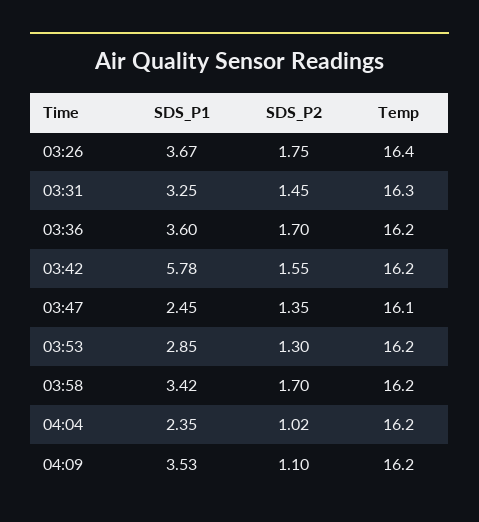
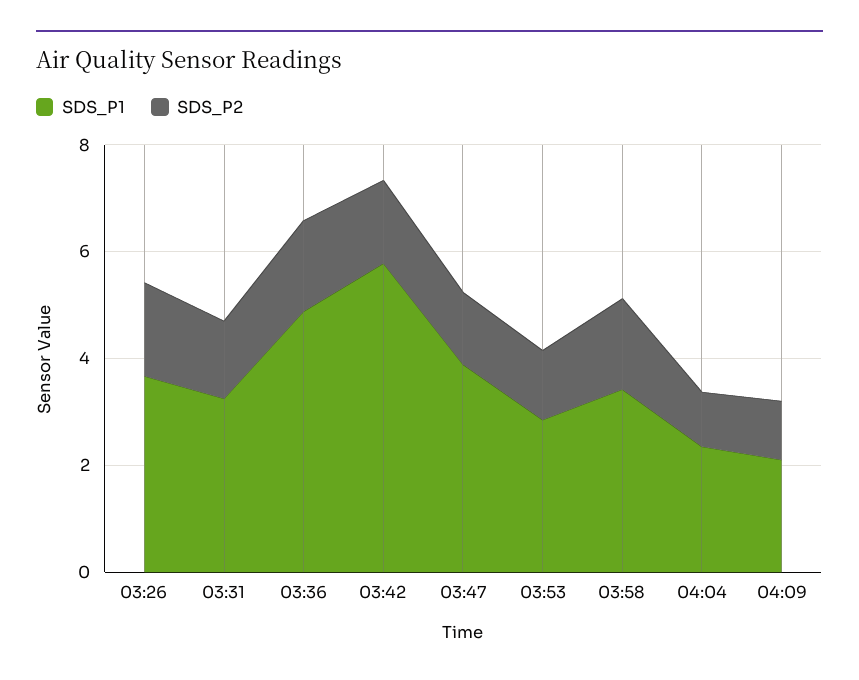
Temp, 03:26: 16.4 -> none
Temp, 03:31: 16.3 -> none
SDS_P1, 03:36: 3.6 -> 5
Temp, 03:36: 16.2 -> none
Temp, 03:42: 16.2 -> none
SDS_P1, 03:47: 2.45 -> 4
Temp, 03:47: 16.1 -> none
Temp, 03:53: 16.2 -> none
Temp, 03:58: 16.2 -> none
Temp, 04:04: 16.2 -> none
SDS_P1, 04:09: 3.53 -> 2
Temp, 04:09: 16.2 -> none

